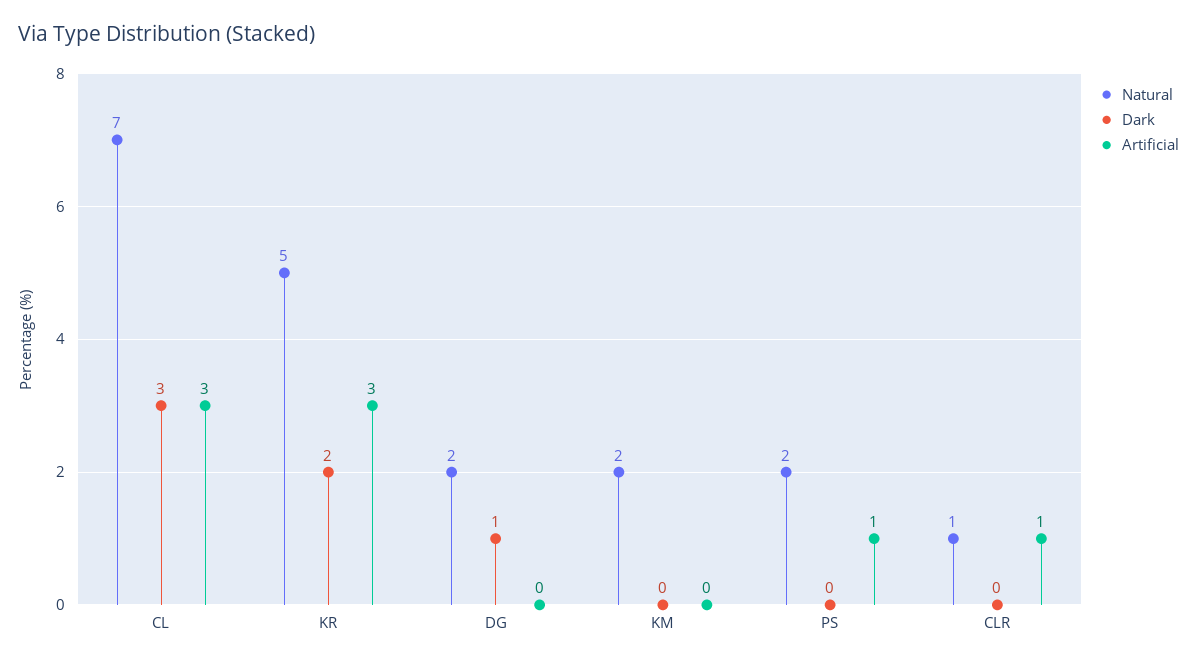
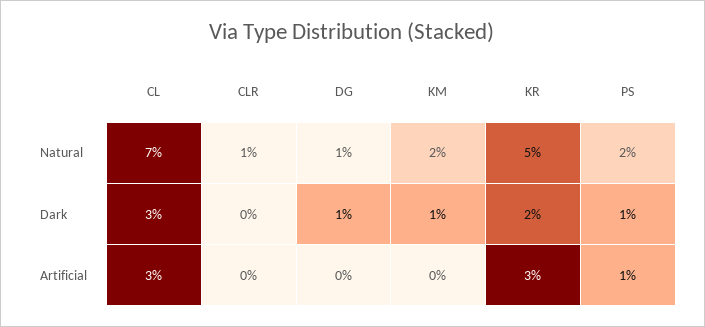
Natural, DG: 2 -> 1
Dark, KM: 0 -> 1
Dark, PS: 0 -> 1
Artificial, CLR: 1 -> 0

